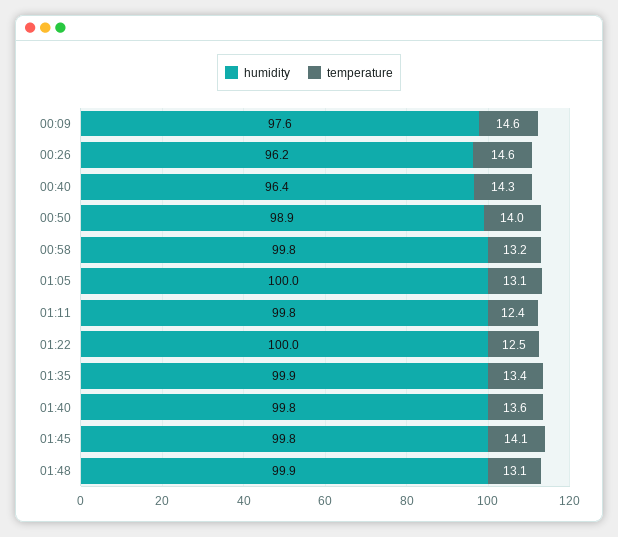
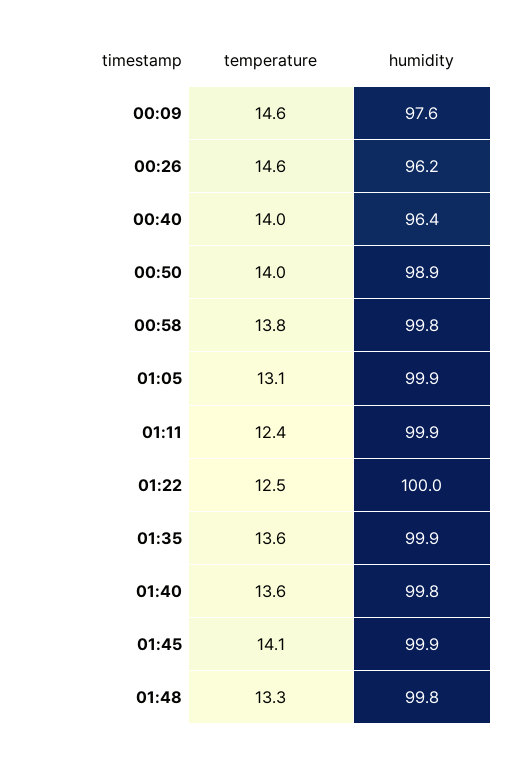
temperature, 00:40: 14.3 -> 14
temperature, 00:58: 13.2 -> 13.8
humidity, 01:05: 100 -> 99.9
humidity, 01:11: 99.8 -> 99.9
temperature, 01:35: 13.4 -> 13.6
humidity, 01:45: 99.8 -> 99.9
humidity, 01:48: 99.9 -> 99.8
temperature, 01:48: 13.1 -> 13.3

